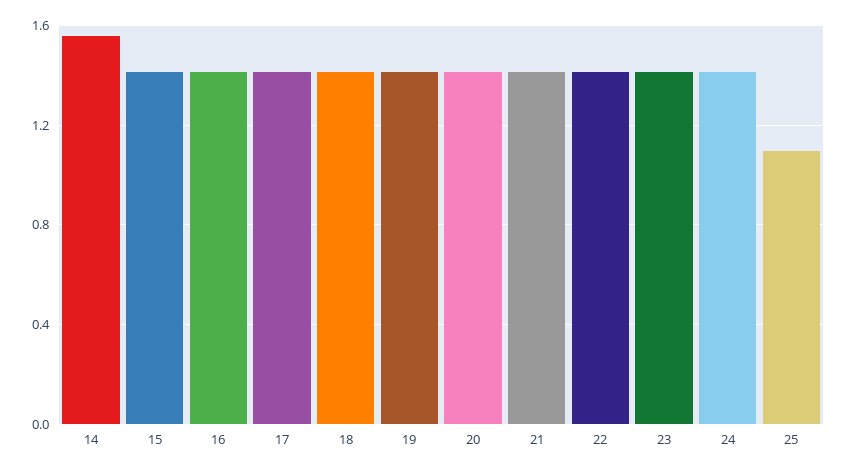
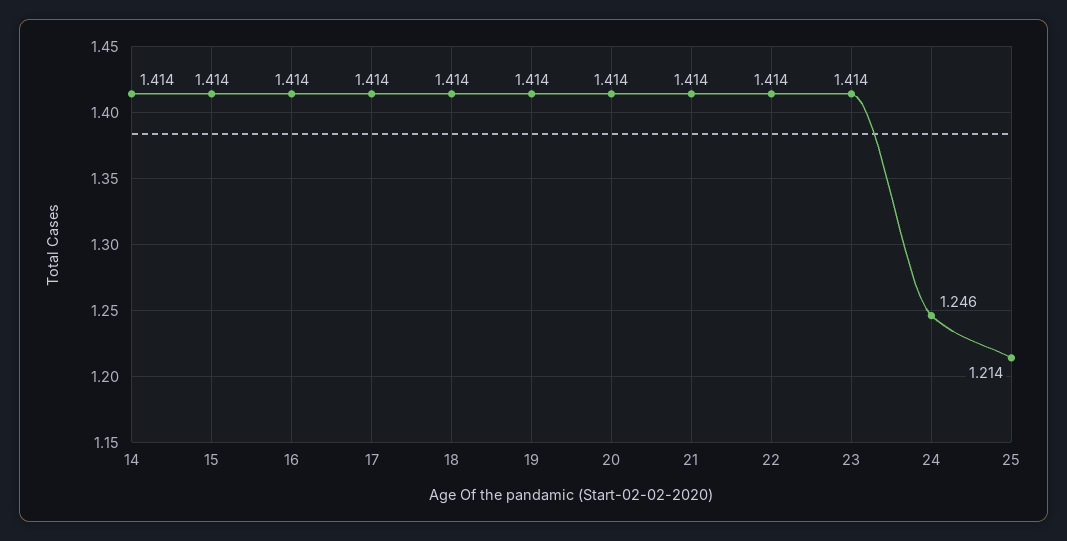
14: 1.55 -> 1.414
24: 1.4 -> 1.246
25: 1.1 -> 1.214

